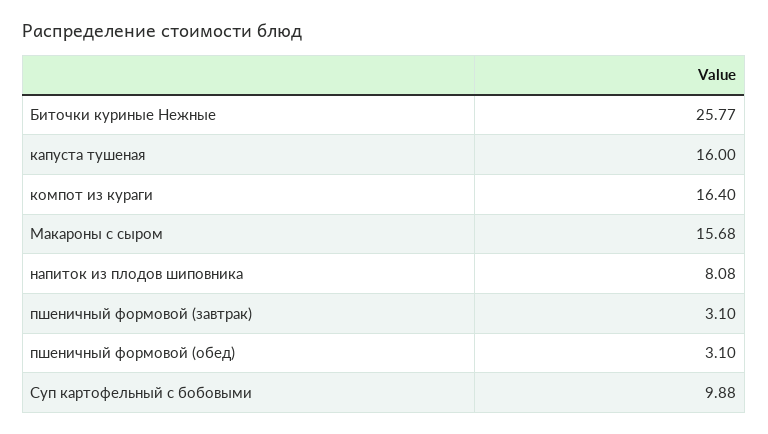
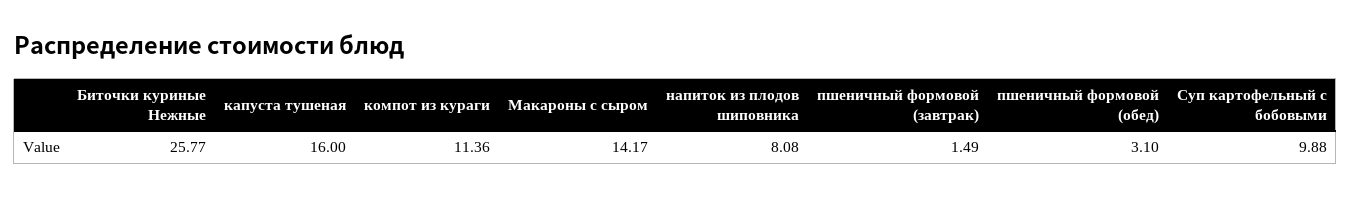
компот из кураги: 16.4 -> 11.36
Макароны с сыром: 15.68 -> 14.17
пшеничный формовой (завтрак): 3.1 -> 1.49

